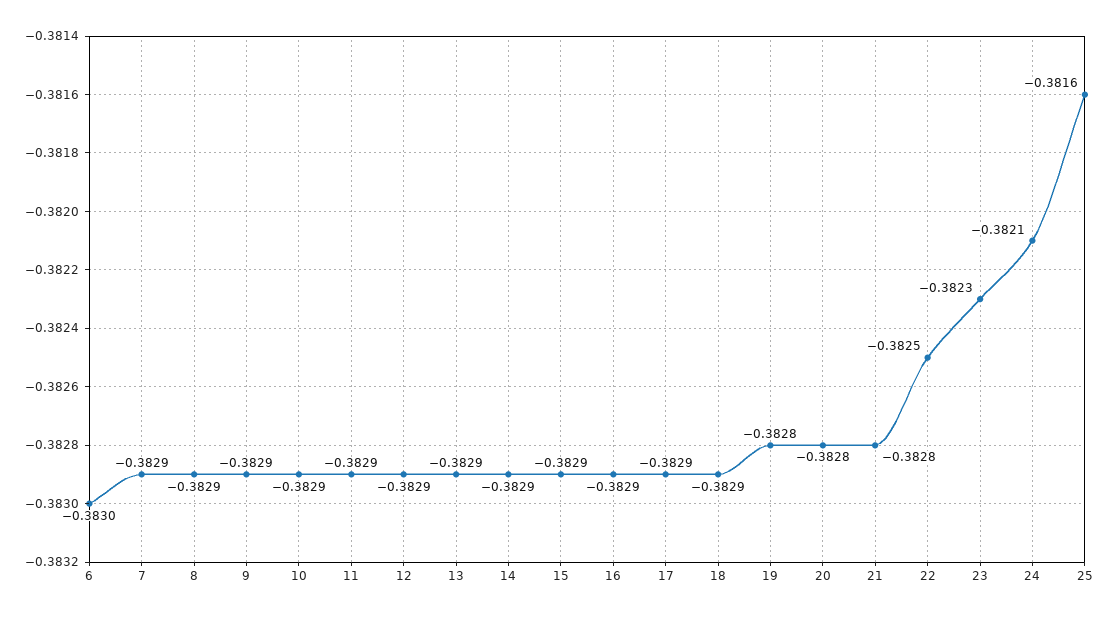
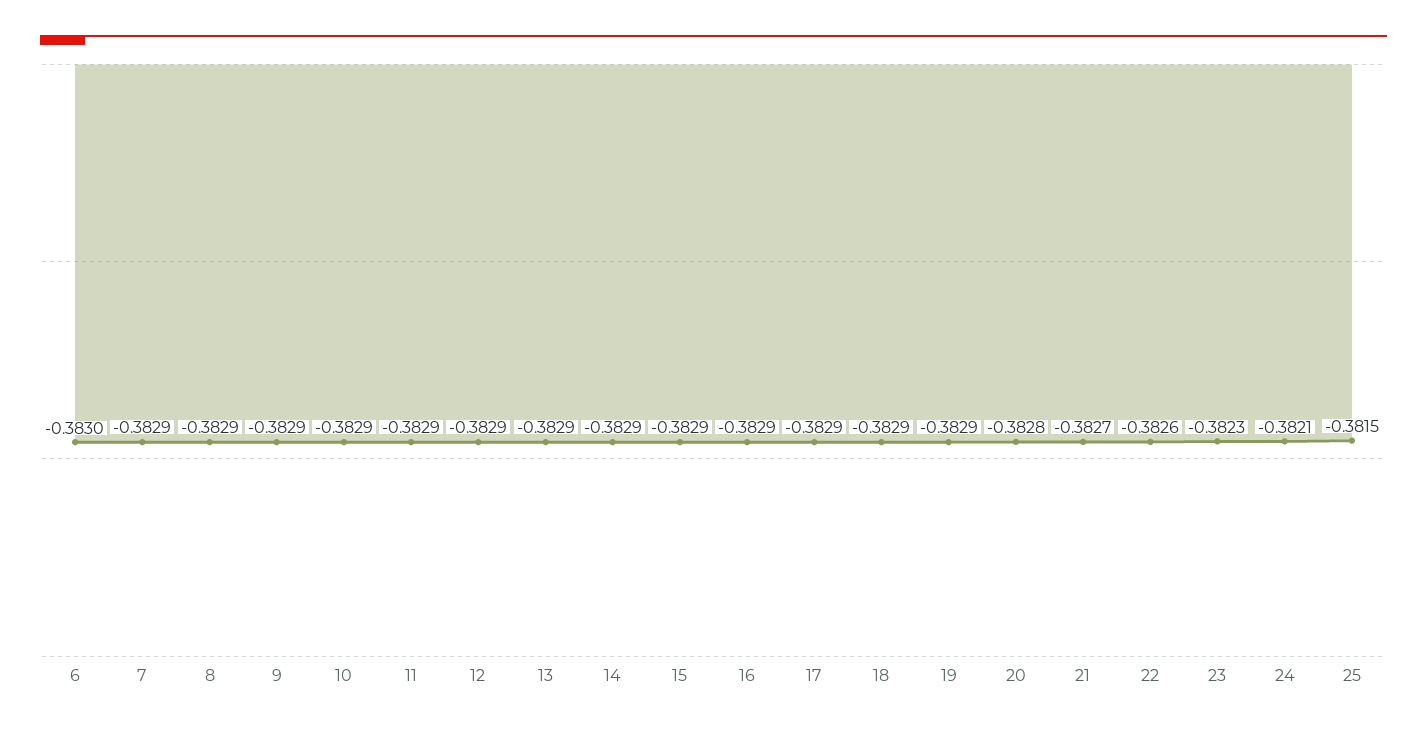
19: -0.3828 -> -0.3829
21: -0.3828 -> -0.3827
22: -0.3825 -> -0.3826
25: -0.3816 -> -0.3815

